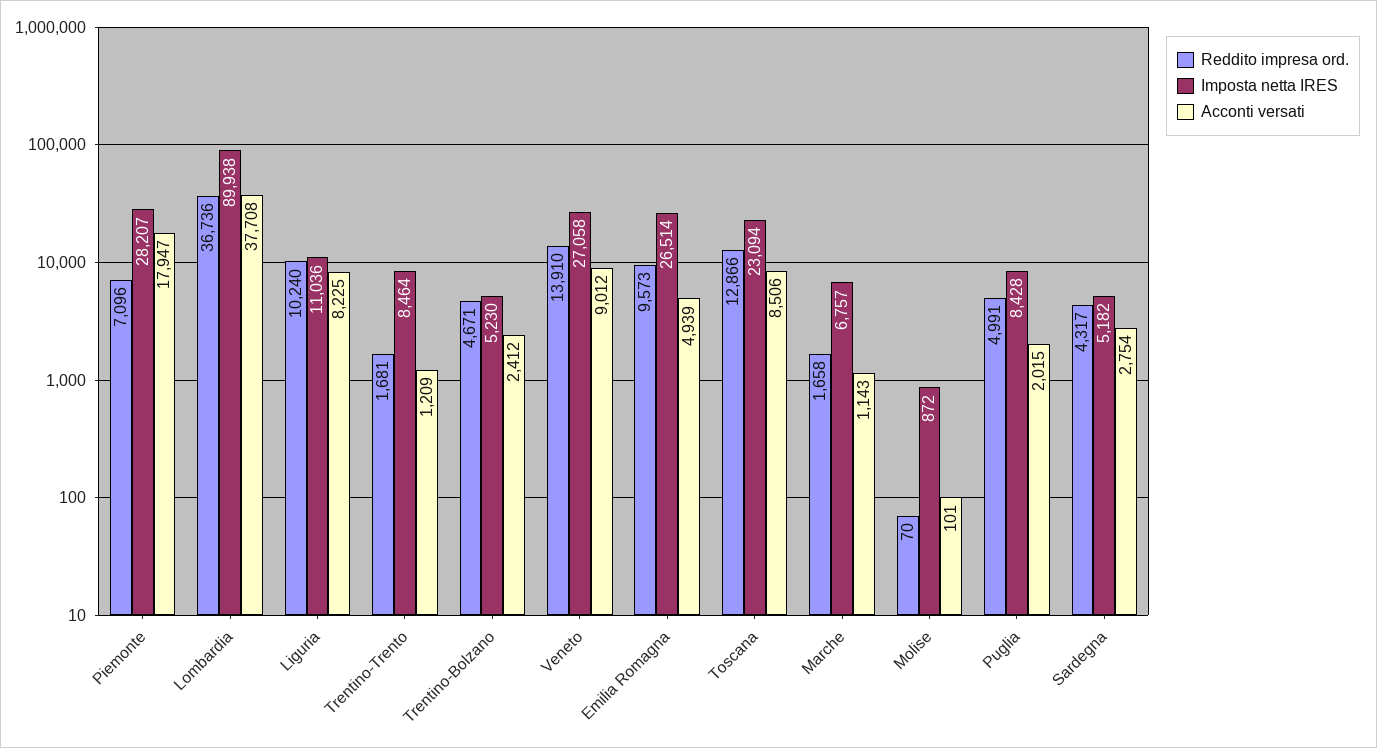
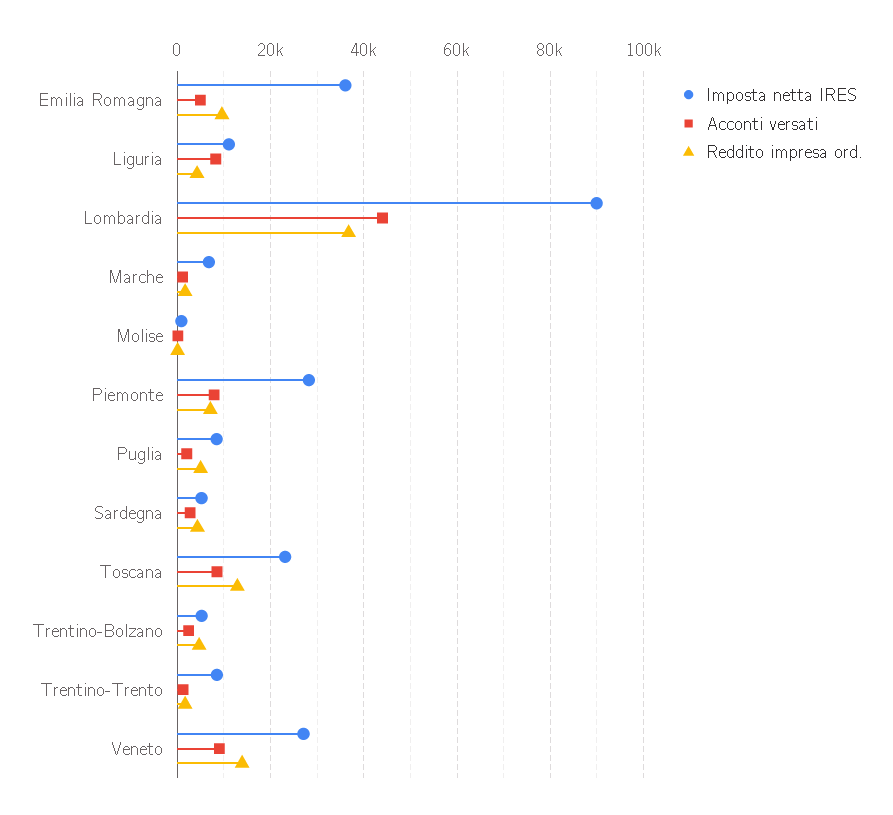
Acconti versati, Piemonte: 17947 -> 8000
Acconti versati, Lombardia: 37708 -> 44000
Reddito impresa ord., Liguria: 10240 -> 4000
Imposta netta IRES, Emilia Romagna: 26514 -> 36000

